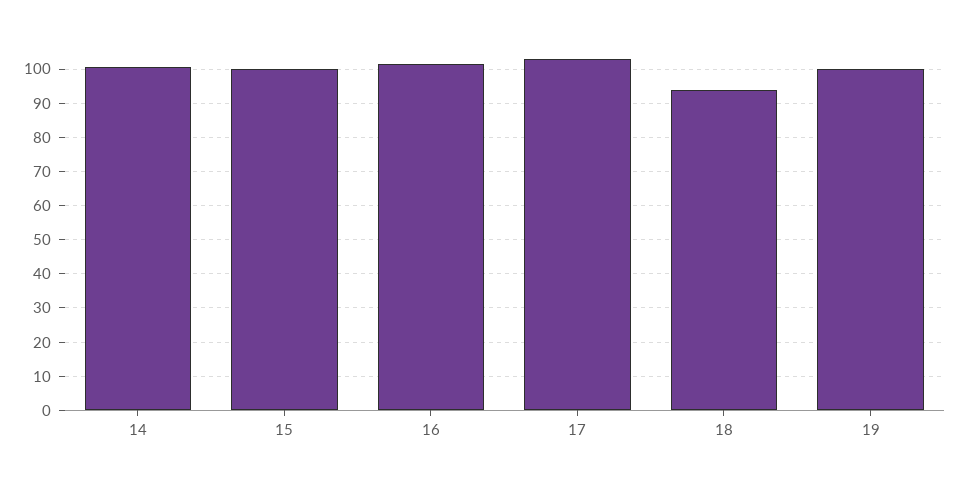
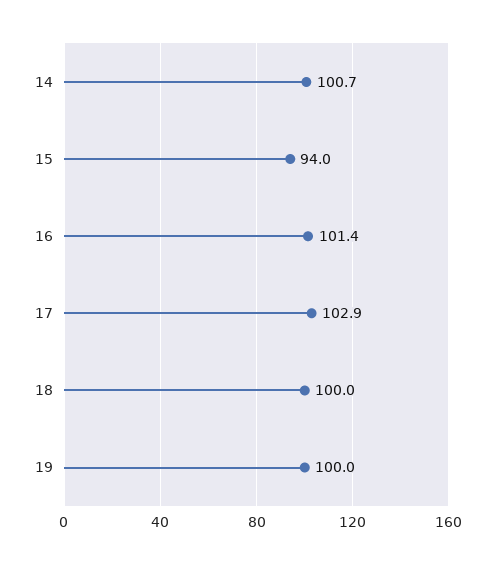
15: 100 -> 94
18: 94 -> 100

